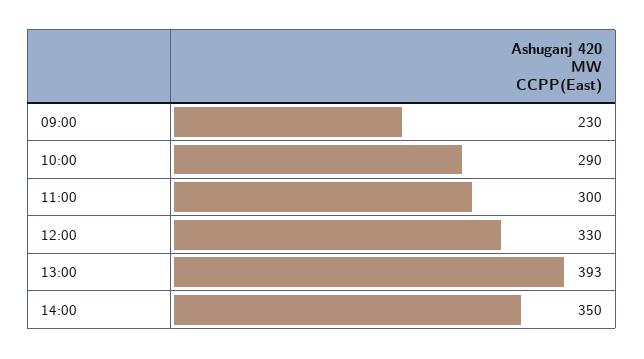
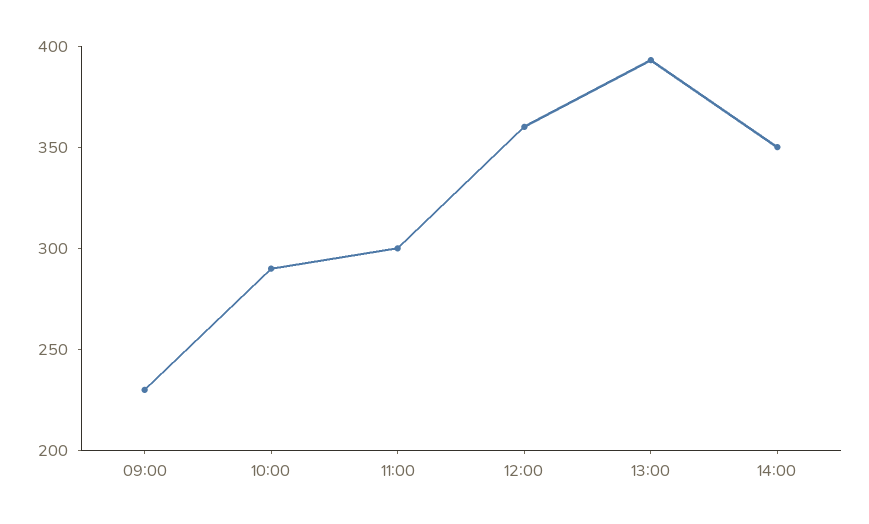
12:00: 330 -> 360

